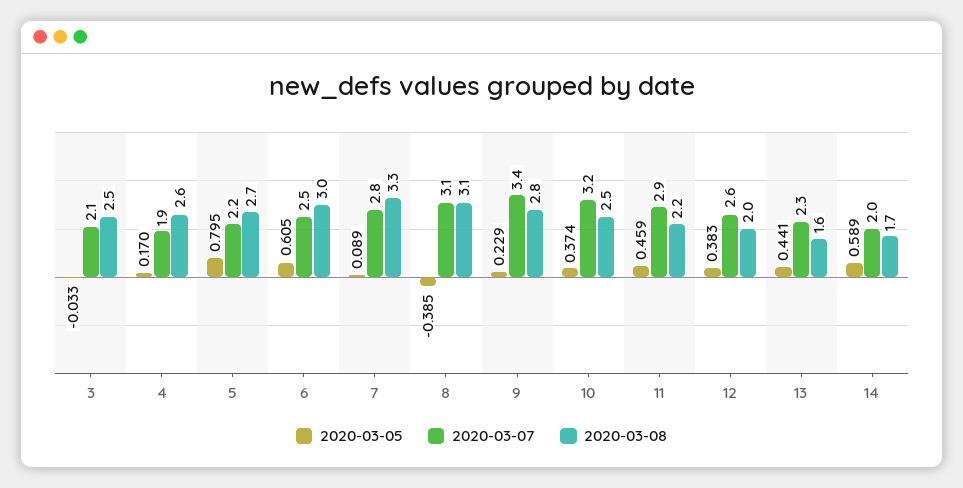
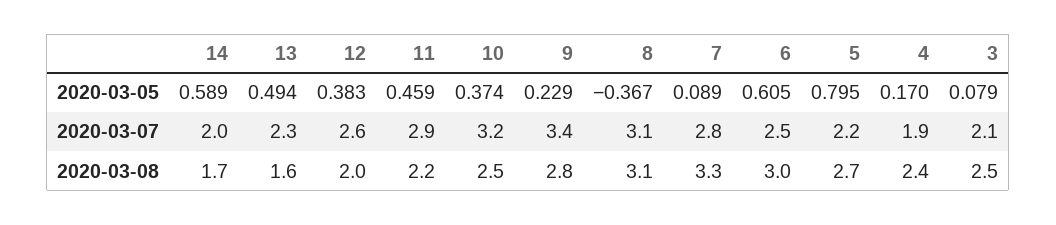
2020-03-05, 3: -0.033 -> 0.079
2020-03-08, 4: 2.6 -> 2.4
2020-03-05, 8: -0.385 -> -0.367
2020-03-05, 13: 0.441 -> 0.494

